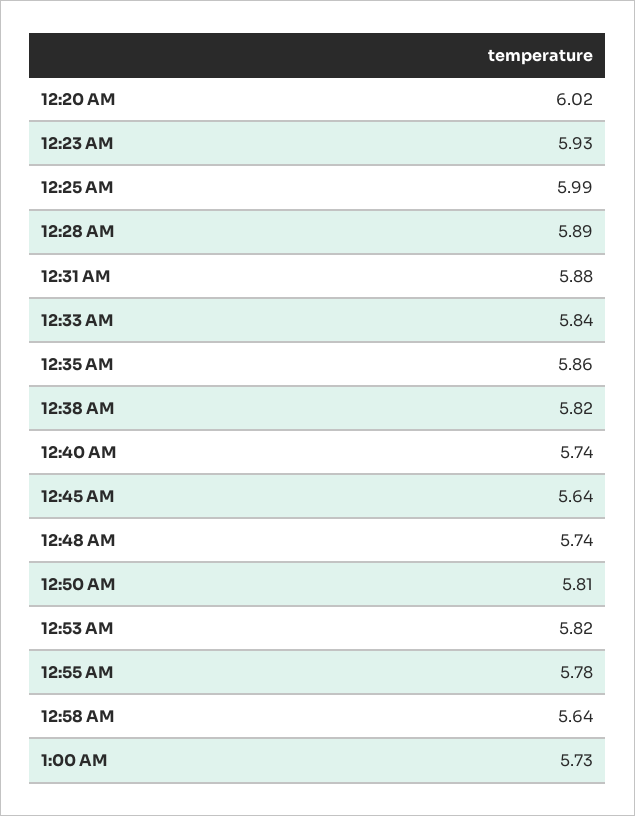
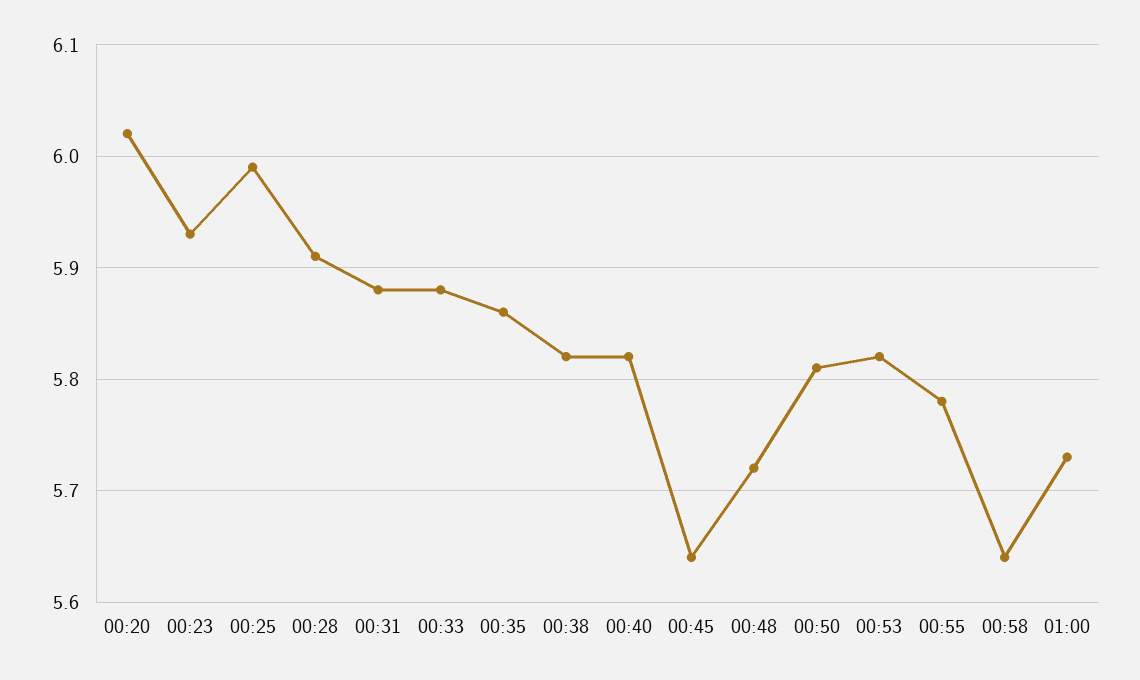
12:28 AM: 5.89 -> 5.91
12:33 AM: 5.84 -> 5.88
12:40 AM: 5.74 -> 5.82
12:48 AM: 5.74 -> 5.72

